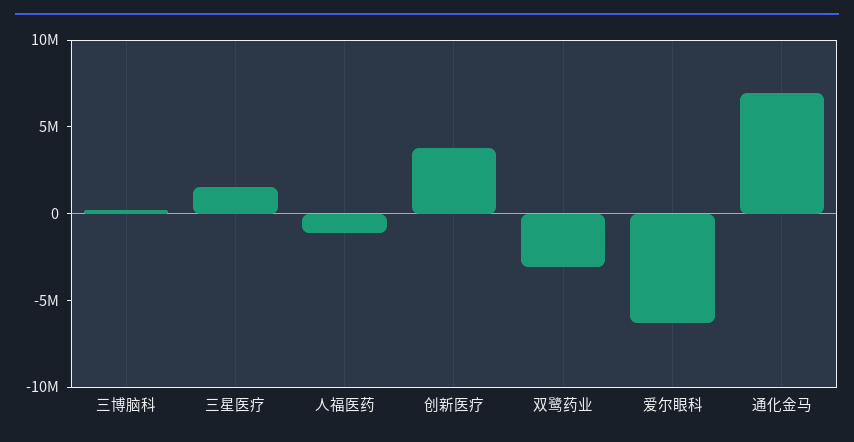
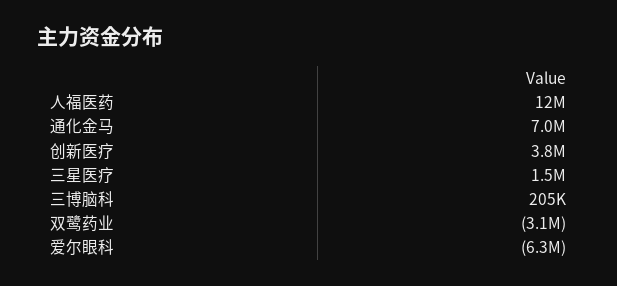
人福医药: -1000000 -> 12000000

